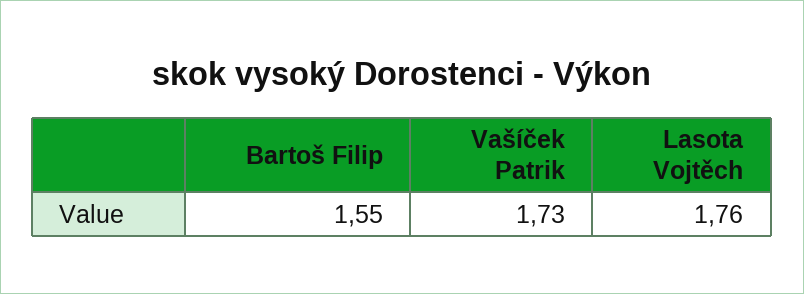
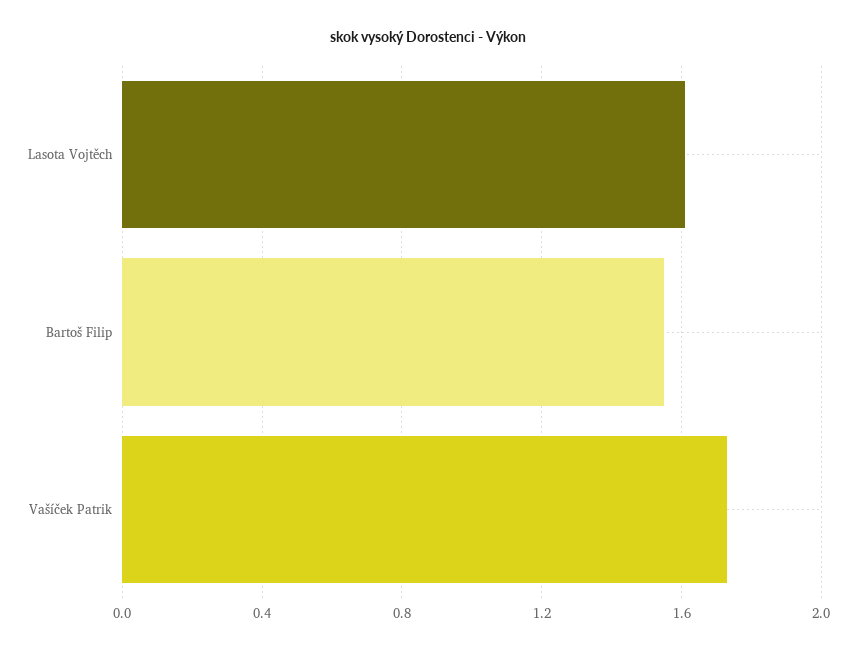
Lasota Vojtěch: 1.76 -> 1.6

